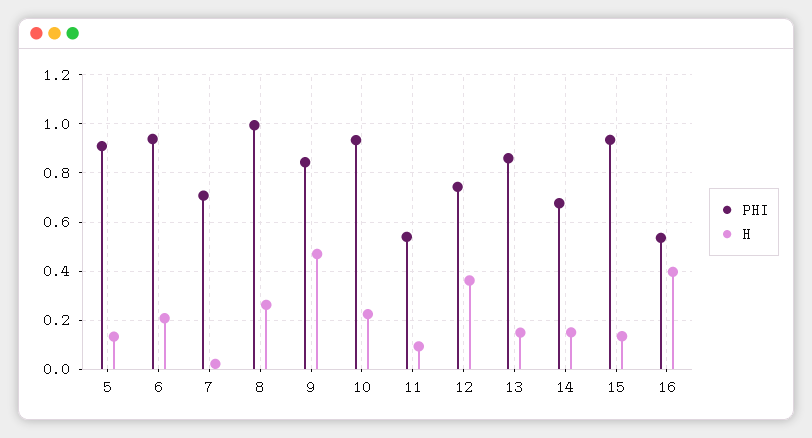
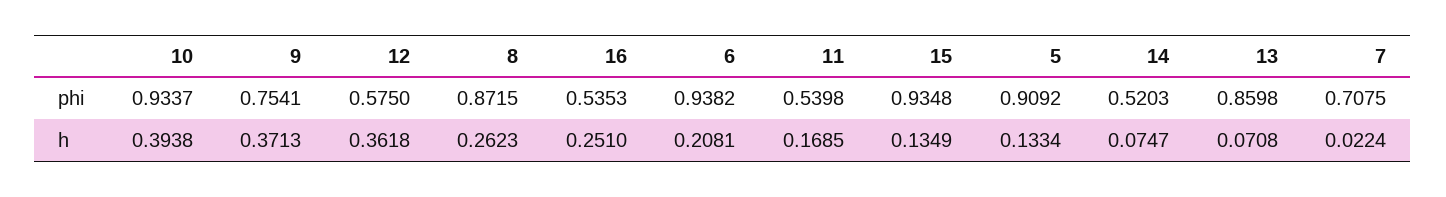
PHI, 8: 1 -> 0.8715
PHI, 9: 0.85 -> 0.7541
H, 9: 0.475 -> 0.3713
H, 10: 0.225 -> 0.3938
H, 11: 0.1 -> 0.1685
PHI, 12: 0.75 -> 0.575
H, 13: 0.15 -> 0.0708
PHI, 14: 0.675 -> 0.5203
H, 14: 0.15 -> 0.0747
H, 16: 0.4 -> 0.251

